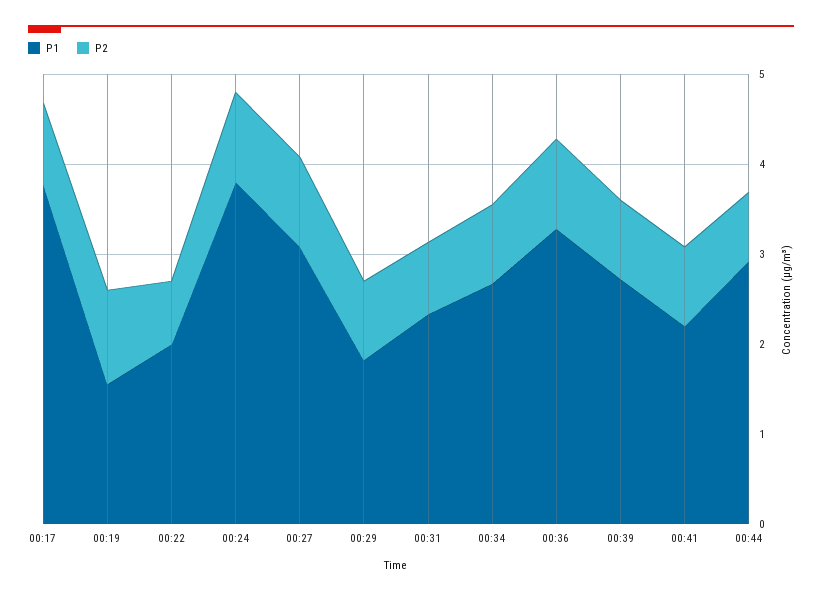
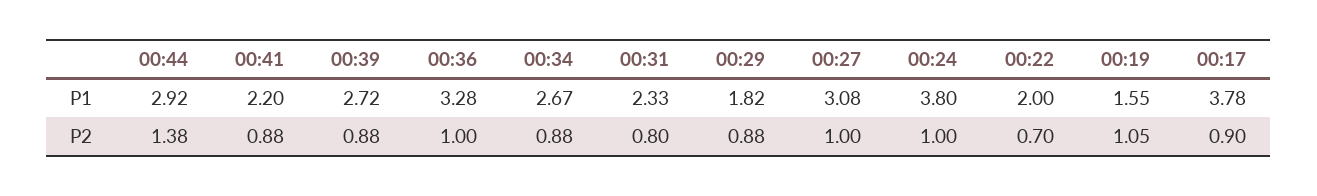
P2, 00:44: 0.8 -> 1.38

